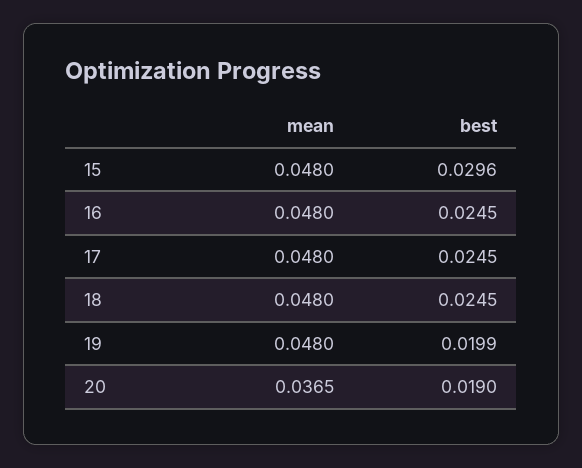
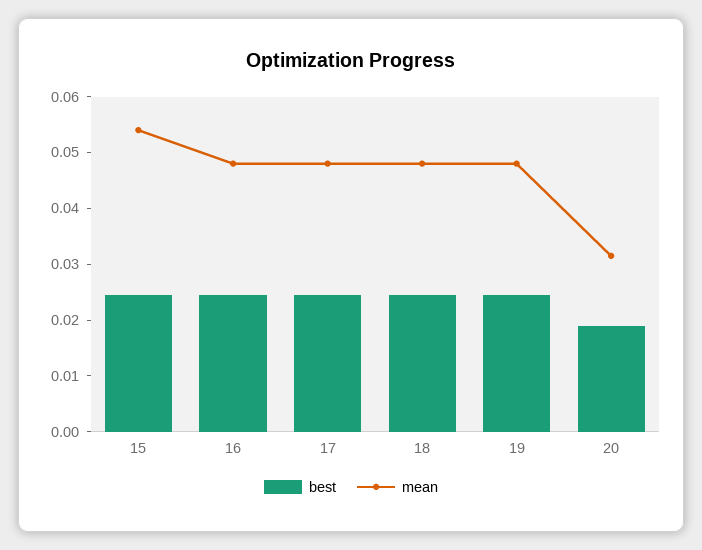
mean, 15: 0.048 -> 0.054
best, 15: 0.0296 -> 0.024
best, 19: 0.0199 -> 0.024
mean, 20: 0.0365 -> 0.032

